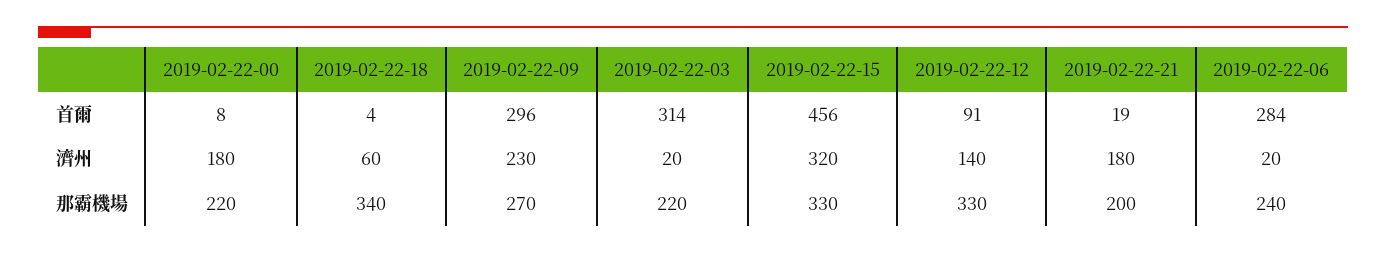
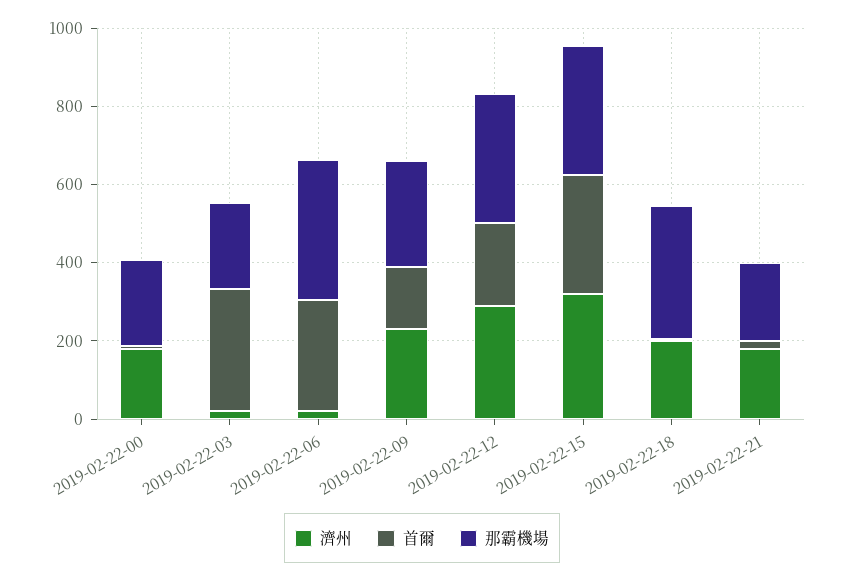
首爾, 2019-02-22-09: 296 -> 150
首爾, 2019-02-22-15: 456 -> 300
首爾, 2019-02-22-12: 91 -> 200
濟州, 2019-02-22-18: 60 -> 200
濟州, 2019-02-22-12: 140 -> 300
那霸機場, 2019-02-22-06: 240 -> 350

